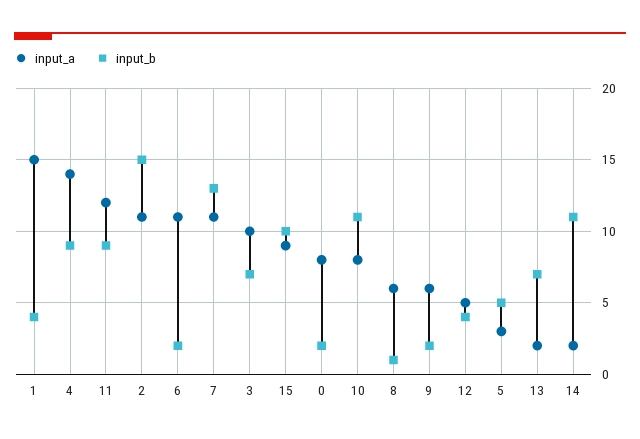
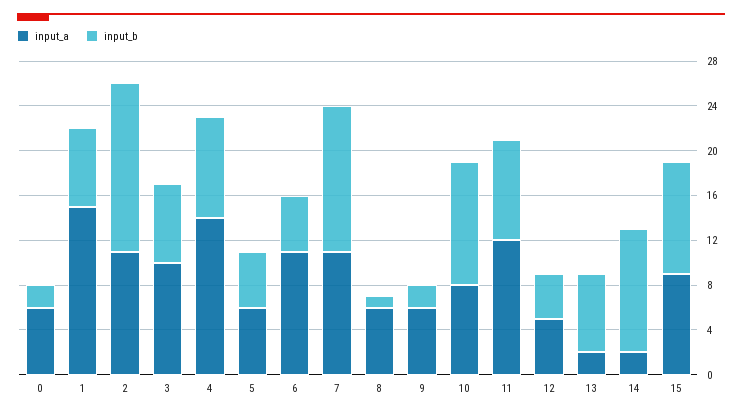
input_b, 1: 4 -> 7
input_b, 6: 2 -> 5
input_a, 0: 8 -> 6
input_a, 5: 3 -> 6

